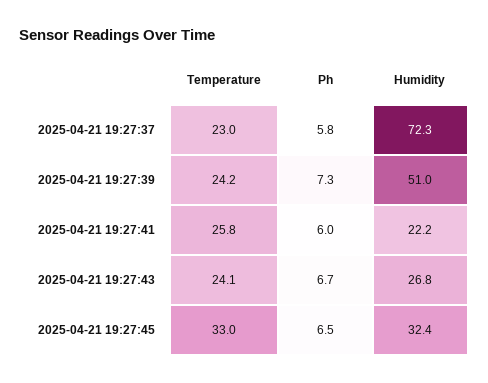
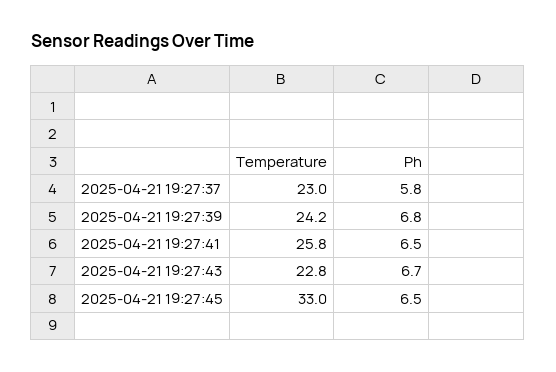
Humidity, 2025-04-21 19:27:37: 72.3 -> none
Ph, 2025-04-21 19:27:39: 7.3 -> 6.8
Humidity, 2025-04-21 19:27:39: 51 -> none
Ph, 2025-04-21 19:27:41: 6 -> 6.5
Humidity, 2025-04-21 19:27:41: 22.2 -> none
Temperature, 2025-04-21 19:27:43: 24.1 -> 22.8
Humidity, 2025-04-21 19:27:43: 26.8 -> none
Humidity, 2025-04-21 19:27:45: 32.4 -> none

